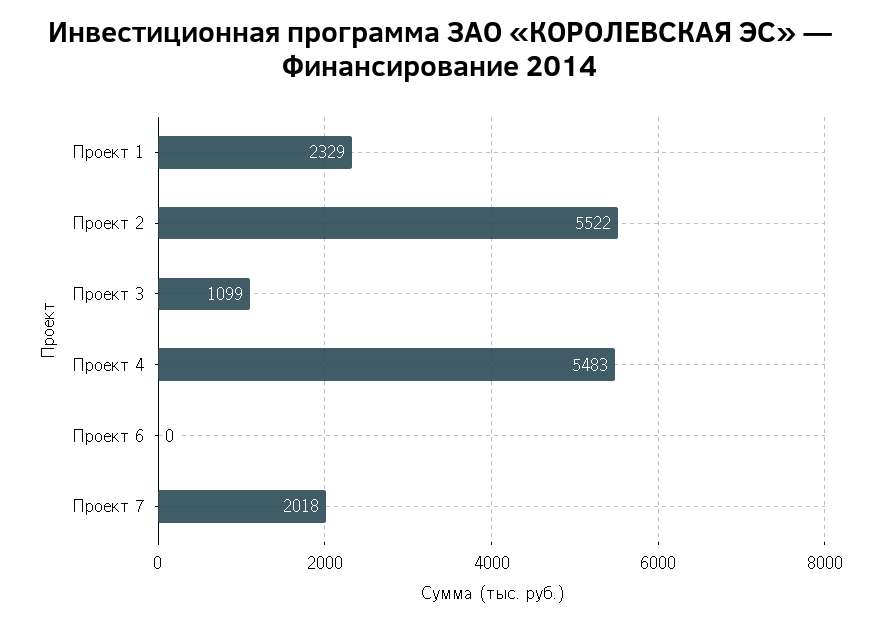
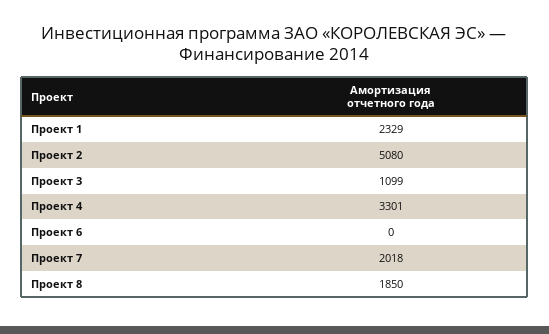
Проект 2: 5522 -> 5080
Проект 4: 5483 -> 3301
Проект 8: none -> 1850

